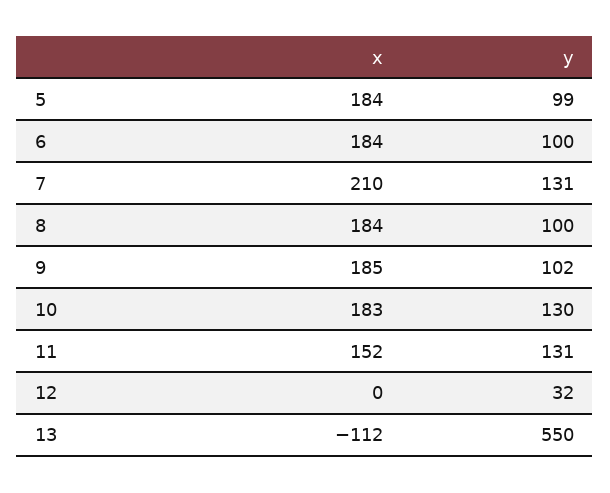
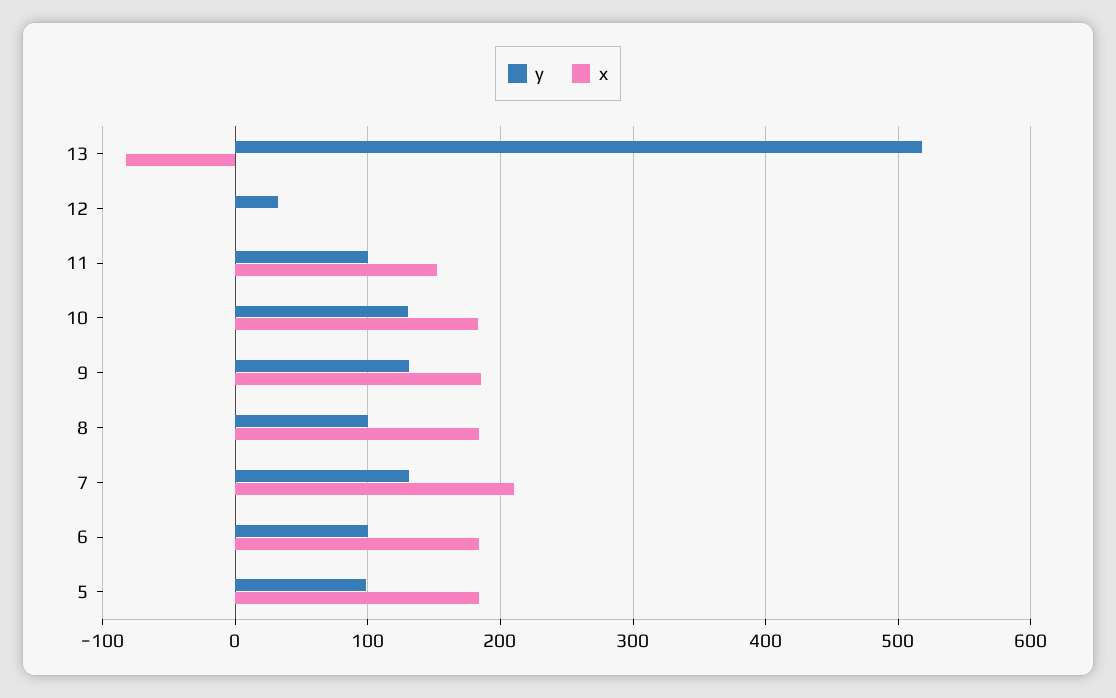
y, 9: 102 -> 130
y, 11: 131 -> 100
x, 13: -112 -> -80
y, 13: 550 -> 520

